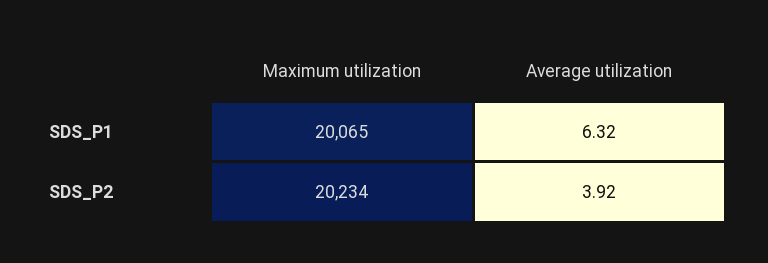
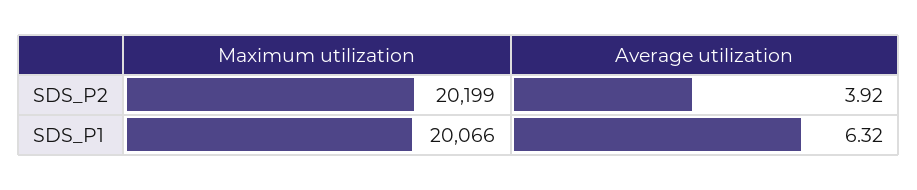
Maximum utilization, SDS_P1: 20065 -> 20066
Maximum utilization, SDS_P2: 20234 -> 20199

